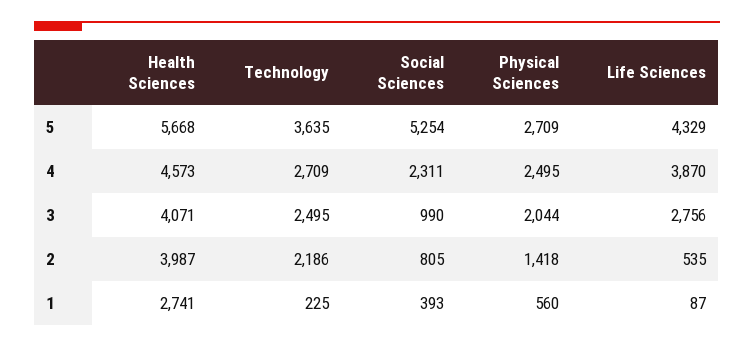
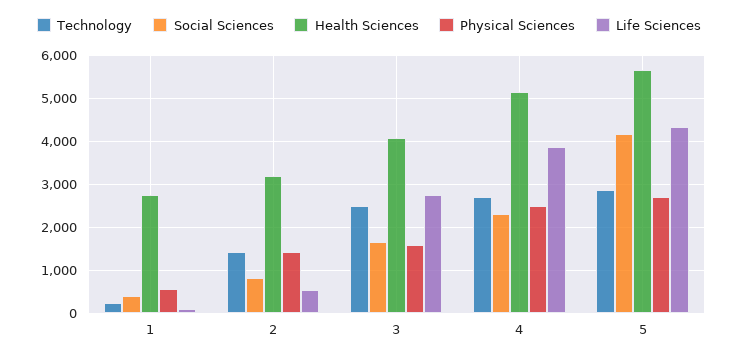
Technology, 5: 3635 -> 2800
Social Sciences, 5: 5254 -> 4200
Health Sciences, 4: 4573 -> 5200
Social Sciences, 3: 990 -> 1600
Physical Sciences, 3: 2044 -> 1600
Health Sciences, 2: 3987 -> 3200
Technology, 2: 2186 -> 1400

